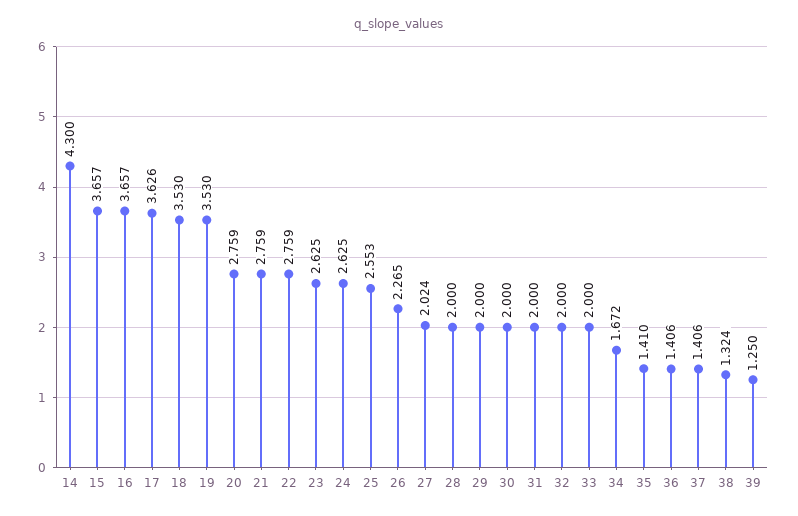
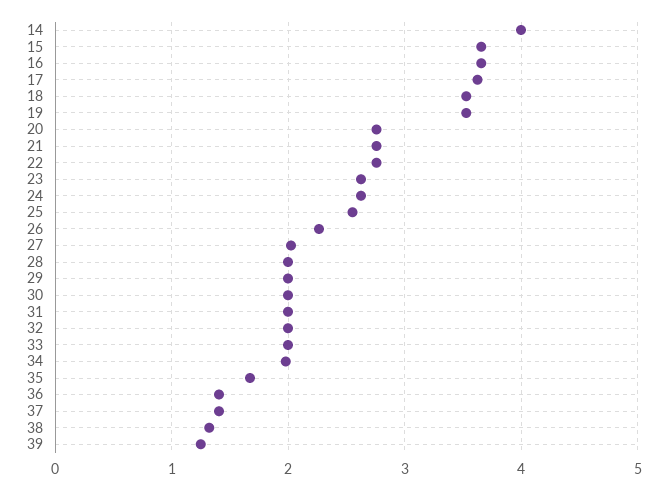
14: 4.3 -> 4
34: 1.672 -> 2
35: 1.41 -> 1.7

